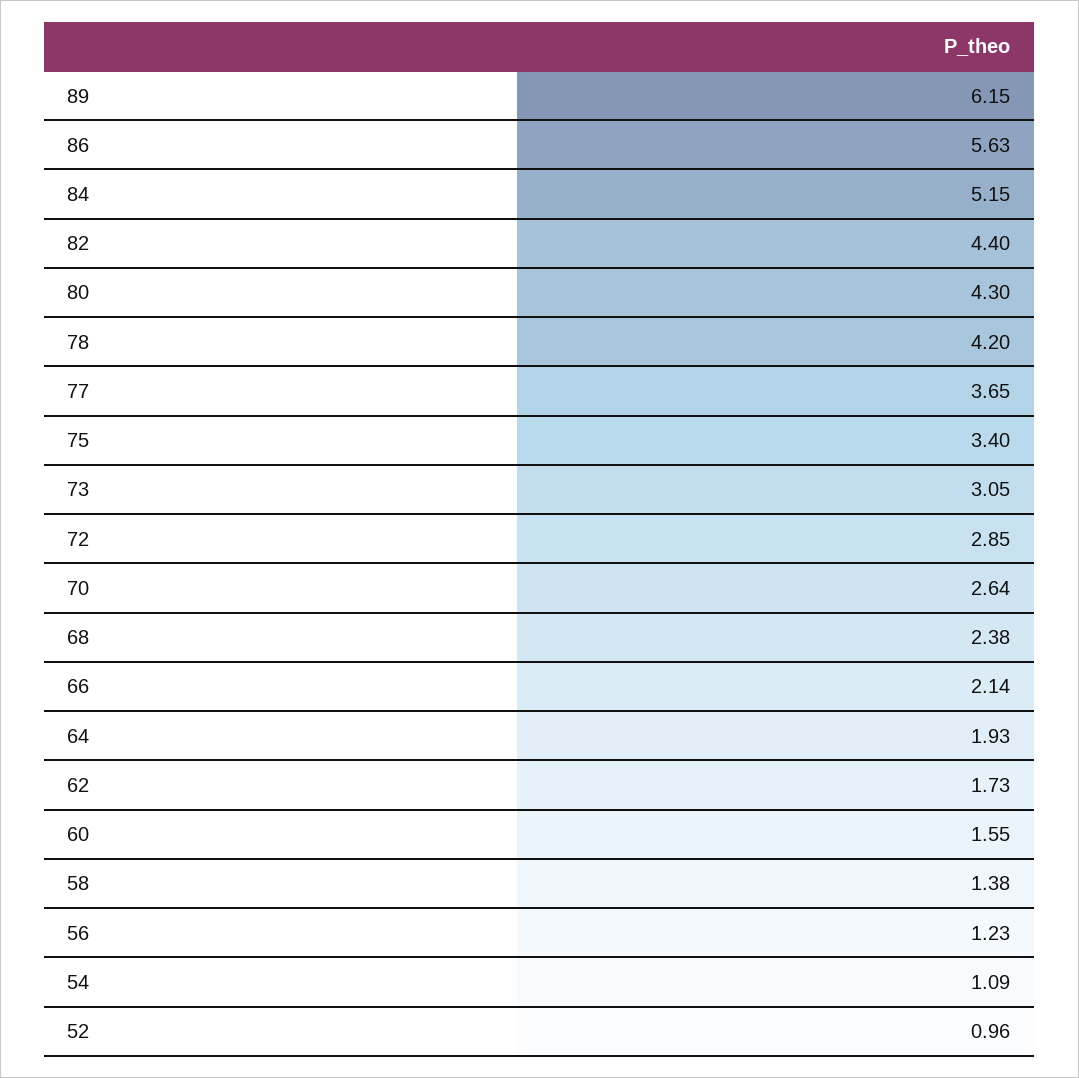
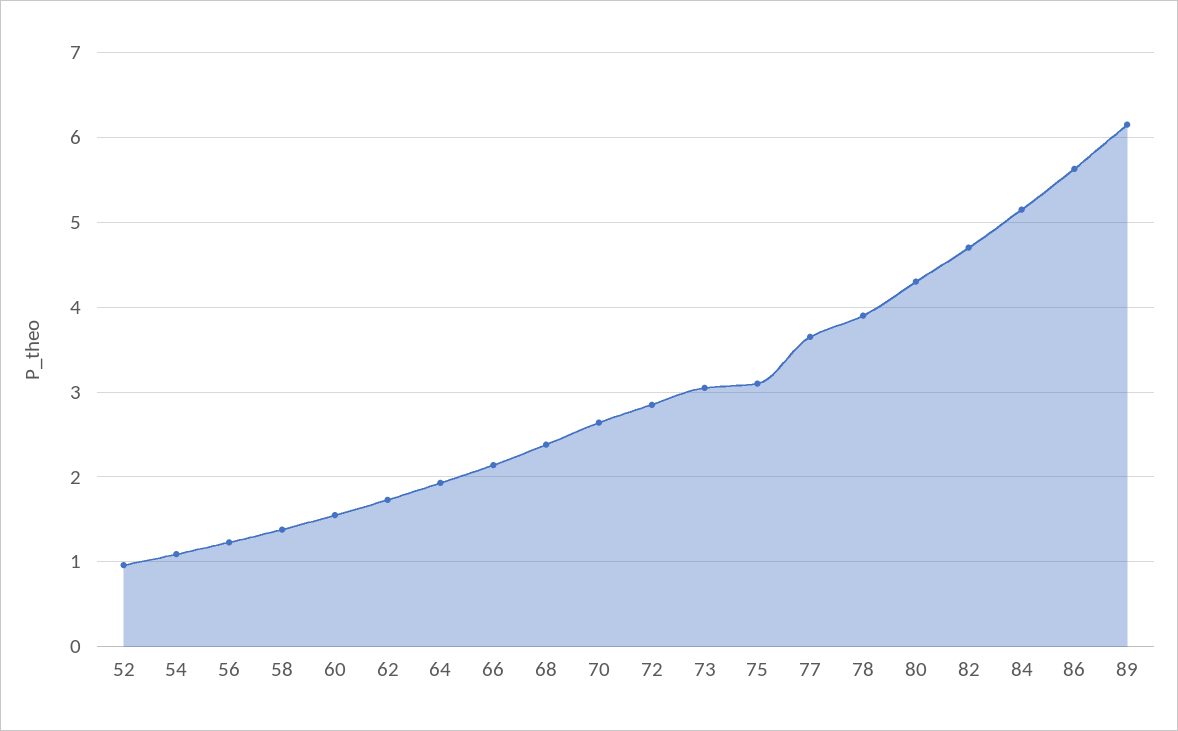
82: 4.4 -> 4.7
78: 4.2 -> 3.9
75: 3.4 -> 3.1

